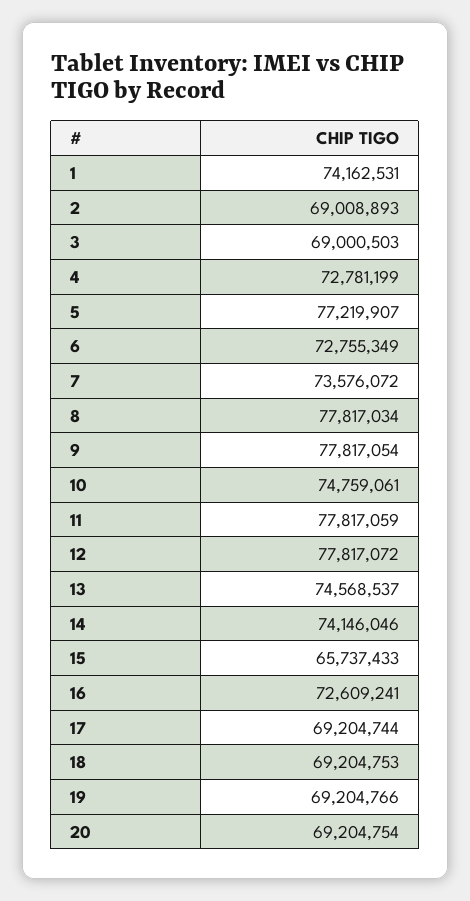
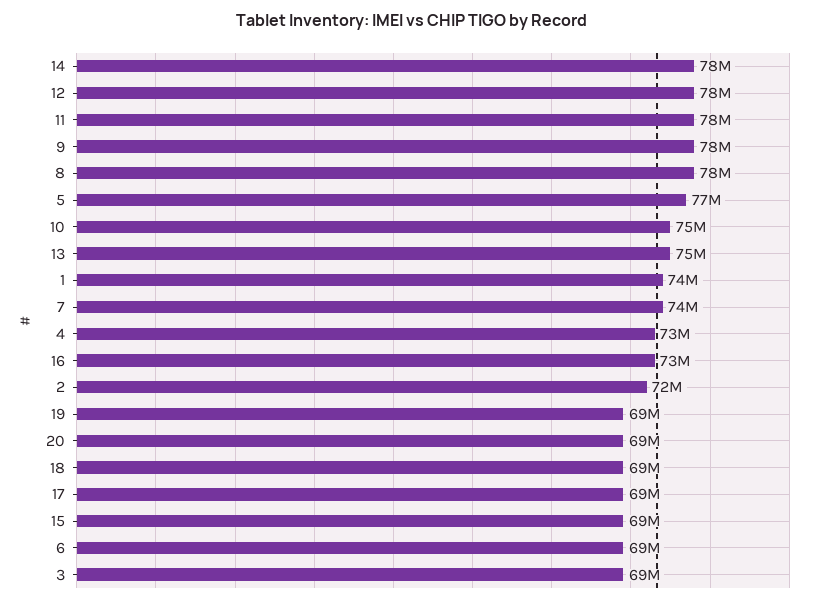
2: 69008893 -> 72000000
6: 72755349 -> 69000000
14: 74146046 -> 78000000
15: 65737433 -> 69000000

